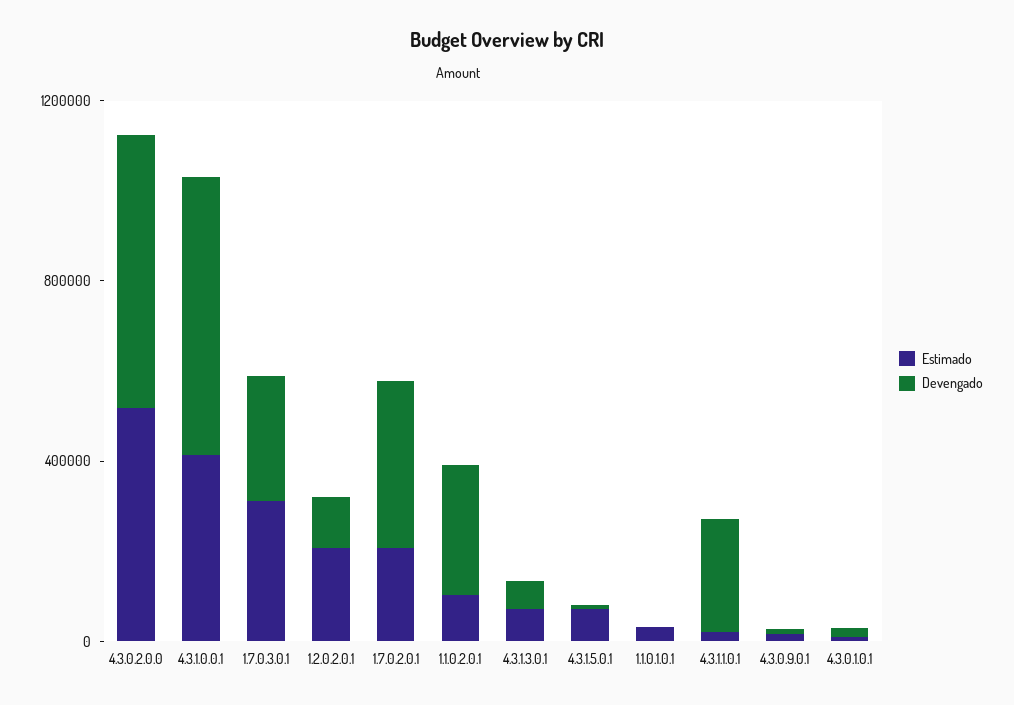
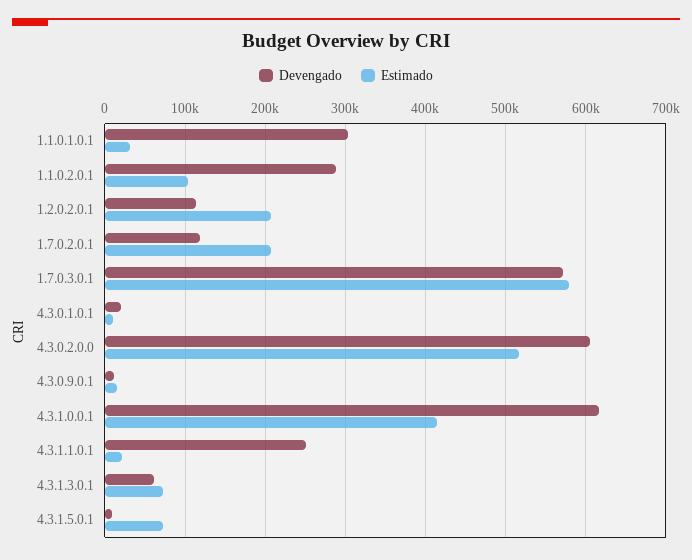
Estimado, 1.7.0.3.0.1: 300000 -> 580000
Devengado, 1.7.0.3.0.1: 300000 -> 570000
Devengado, 1.7.0.2.0.1: 400000 -> 120000
Devengado, 1.1.0.1.0.1: 0 -> 300000

